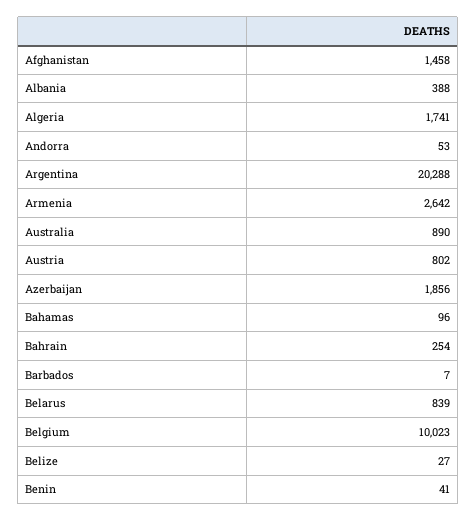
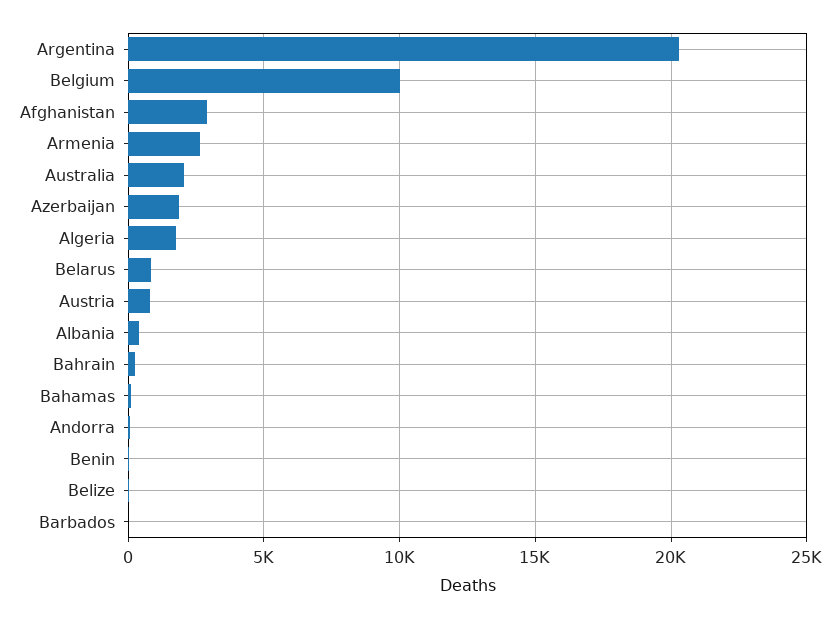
Afghanistan: 1458 -> 3000
Australia: 890 -> 2000

